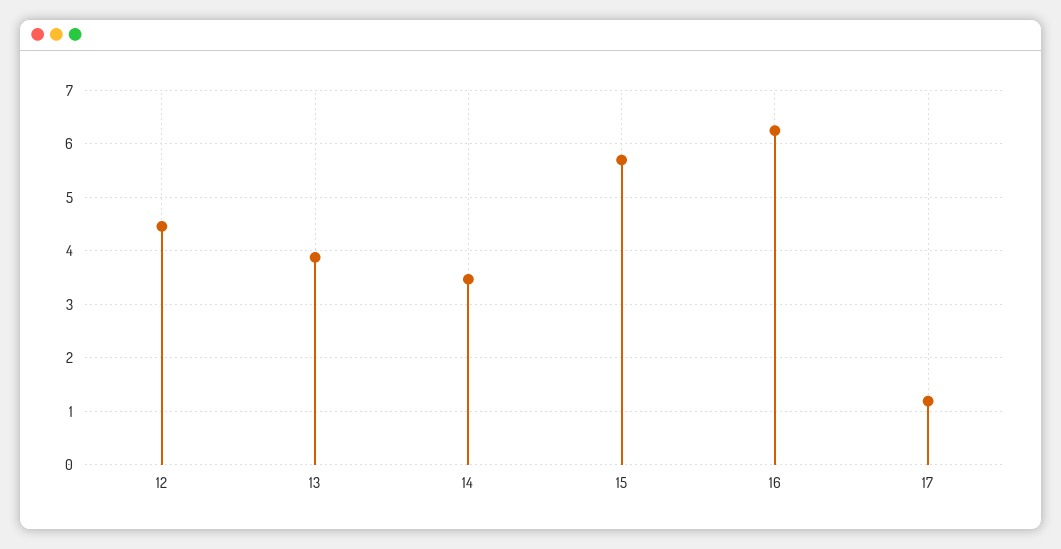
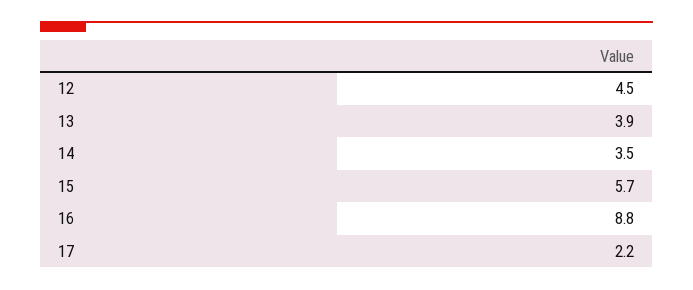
16: 6.2 -> 8.8
17: 1.2 -> 2.2

